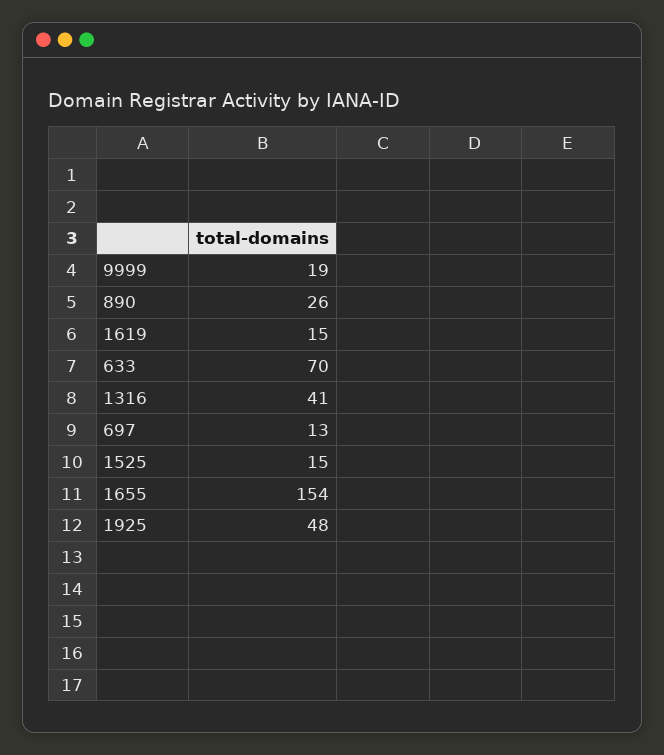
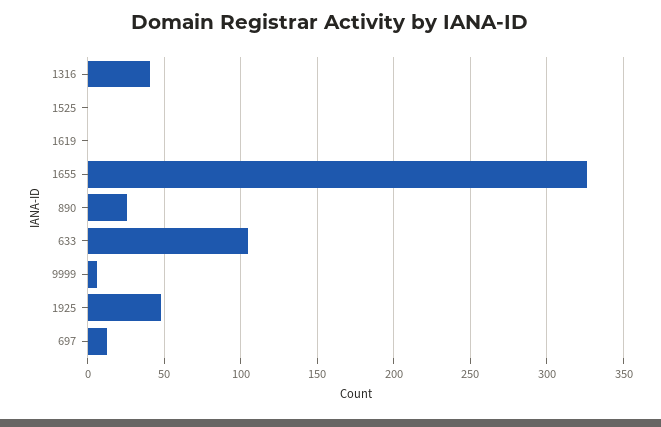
9999: 19 -> 5
1619: 15 -> 0
633: 70 -> 105
1525: 15 -> 0
1655: 154 -> 325

